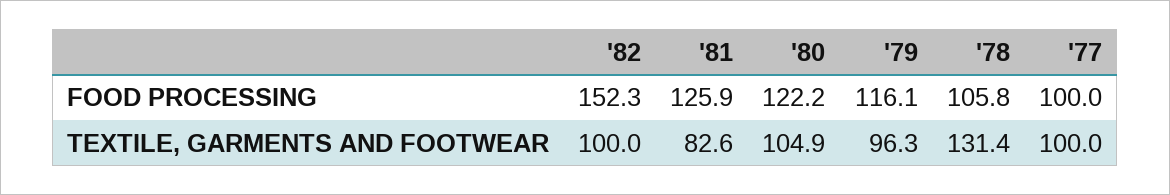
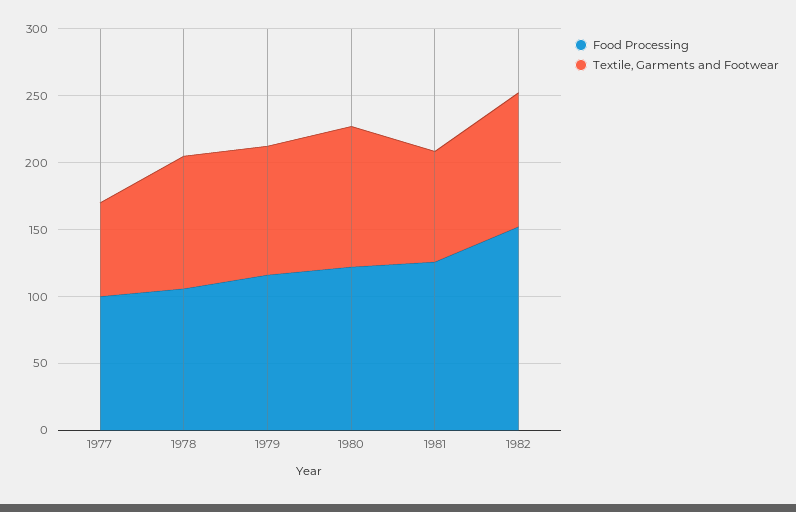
TEXTILE, GARMENTS AND FOOTWEAR, '78: 131.4 -> 100
TEXTILE, GARMENTS AND FOOTWEAR, '77: 100 -> 70

